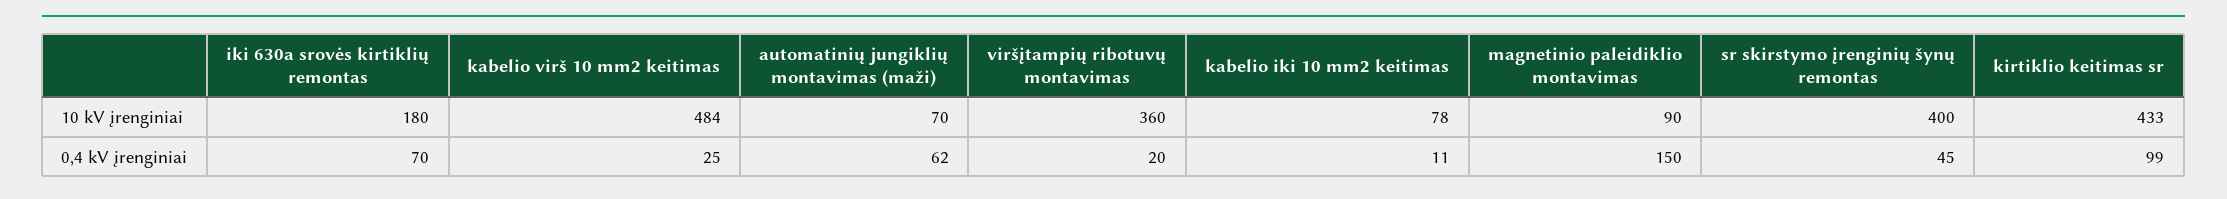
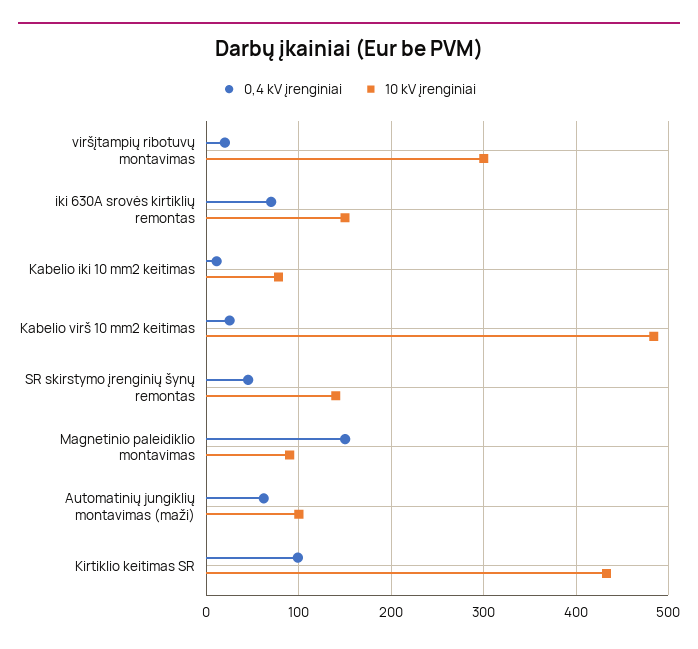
10 kV įrenginiai, iki 630a srovės kirtiklių remontas: 180 -> 150
10 kV įrenginiai, automatinių jungiklių montavimas (maži): 70 -> 100
10 kV įrenginiai, viršįtampių ribotuvų montavimas: 360 -> 300
10 kV įrenginiai, sr skirstymo įrenginių šynų remontas: 400 -> 140

